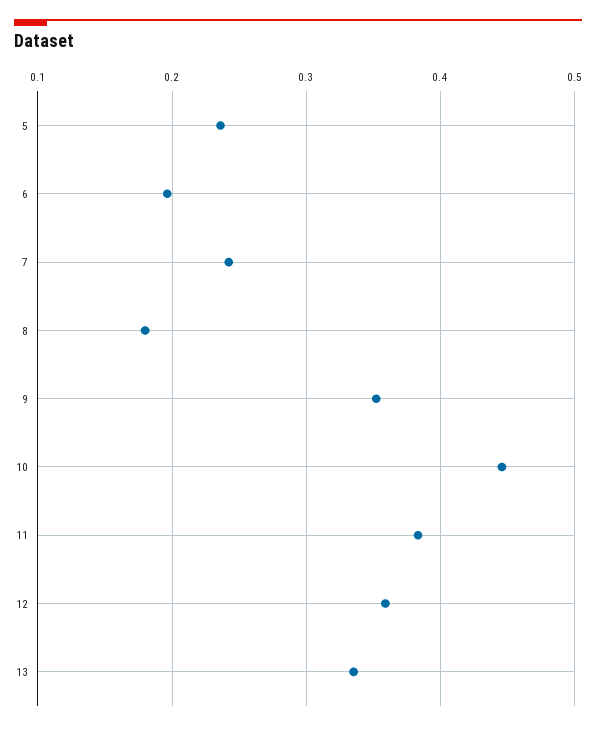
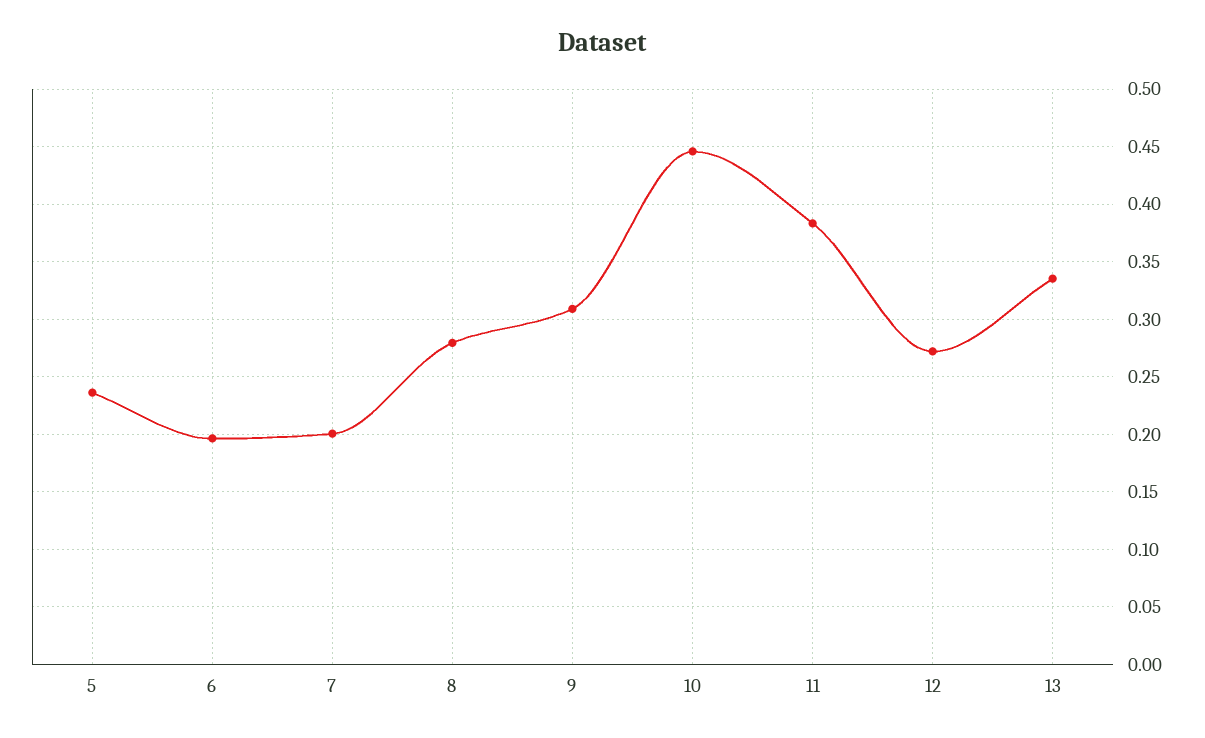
7: 0.24 -> 0.2
8: 0.18 -> 0.28
9: 0.35 -> 0.31
12: 0.36 -> 0.27

